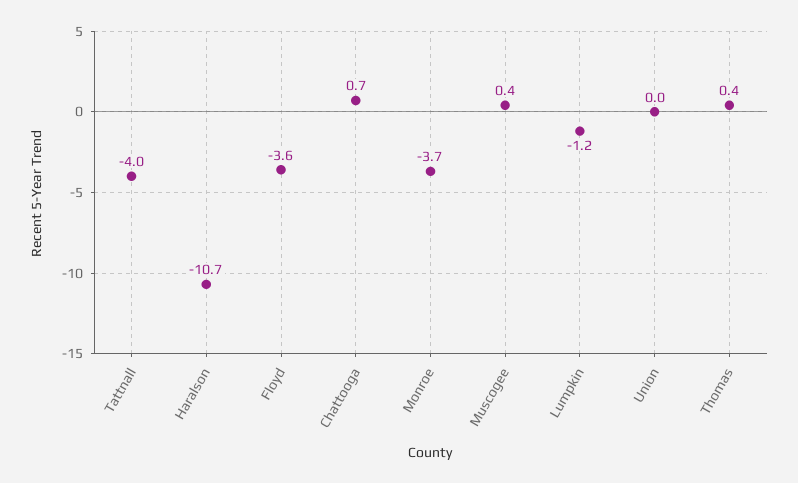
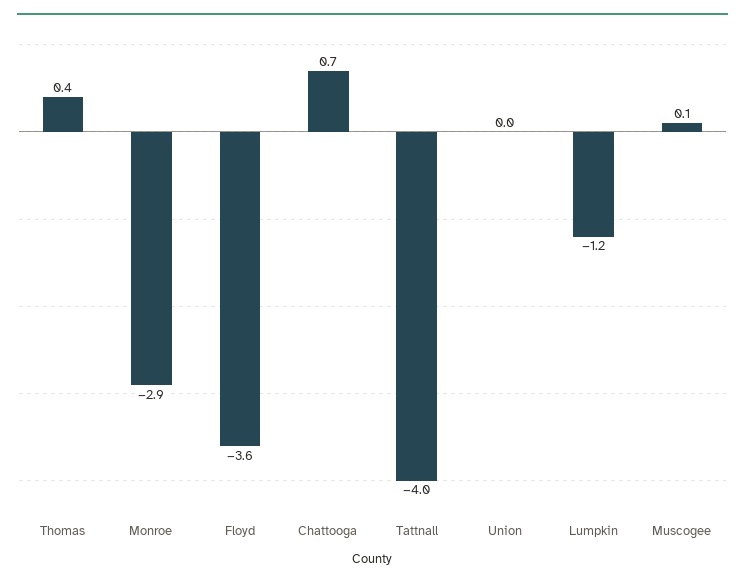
Haralson: -10.7 -> none
Monroe: -3.7 -> -2.9
Muscogee: 0.4 -> 0.1

